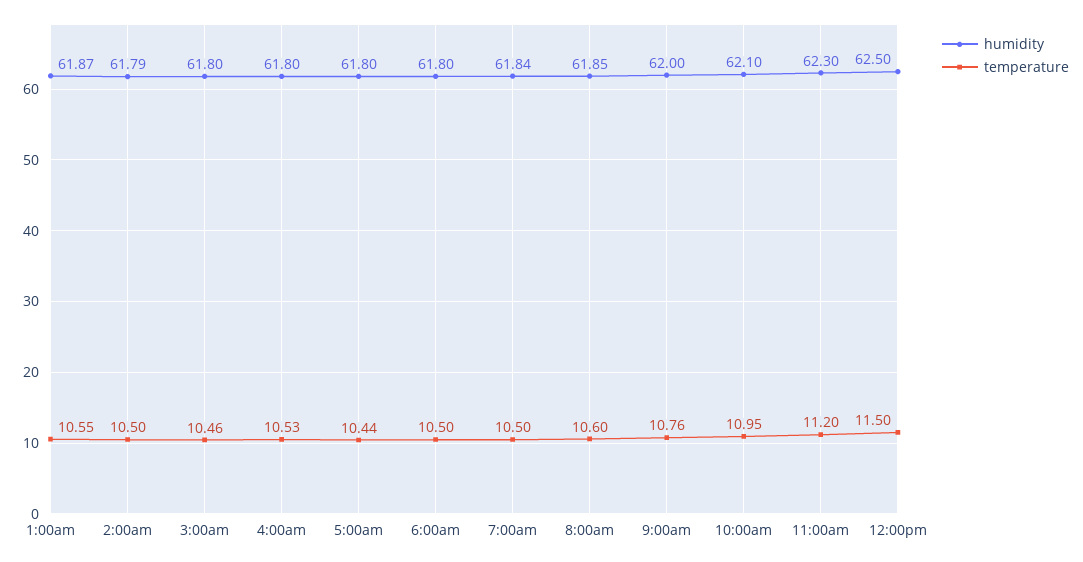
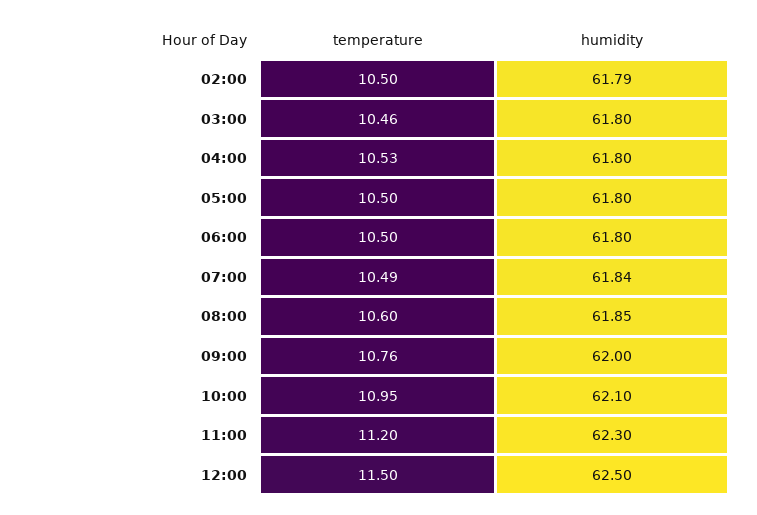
humidity, 1:00am: 61.87 -> none
temperature, 1:00am: 10.55 -> none
temperature, 5:00am: 10.44 -> 10.5
temperature, 7:00am: 10.5 -> 10.49

